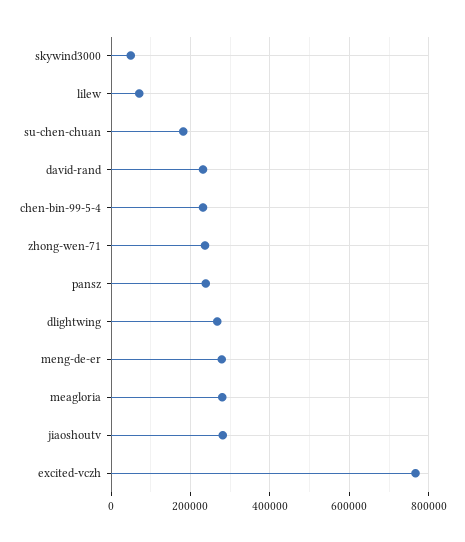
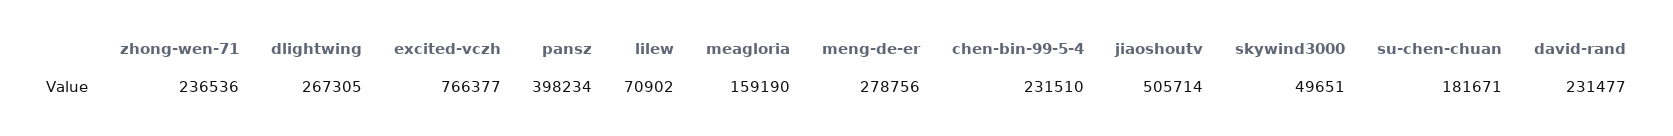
pansz: 240000 -> 398234
meagloria: 280000 -> 159190
jiaoshoutv: 280000 -> 505714

